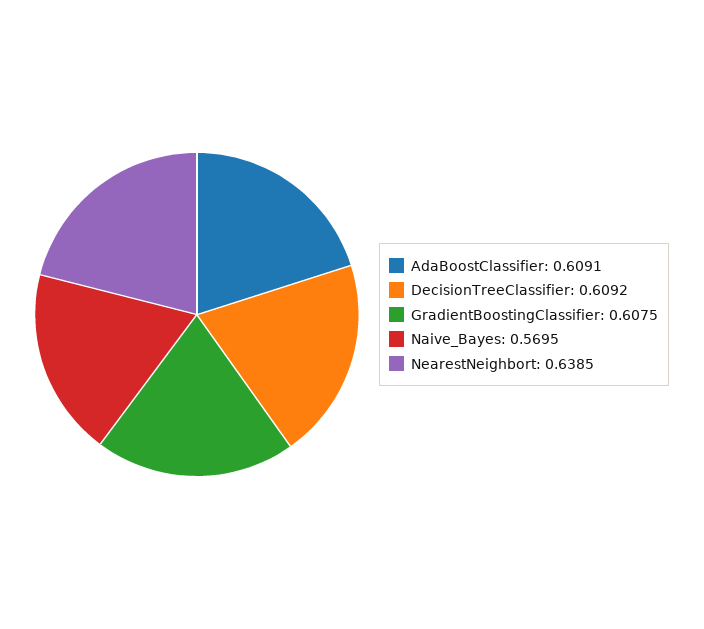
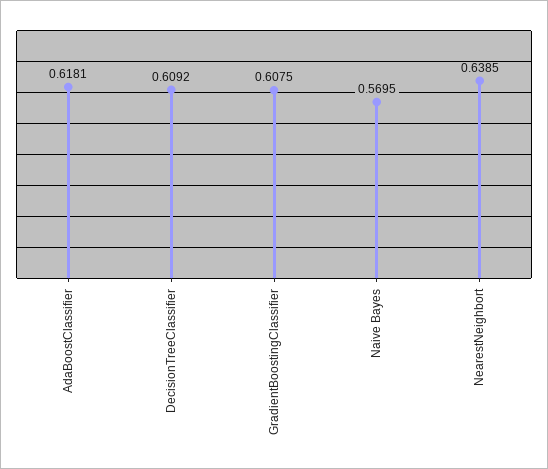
AdaBoostClassifier: 0.6091 -> 0.6181

